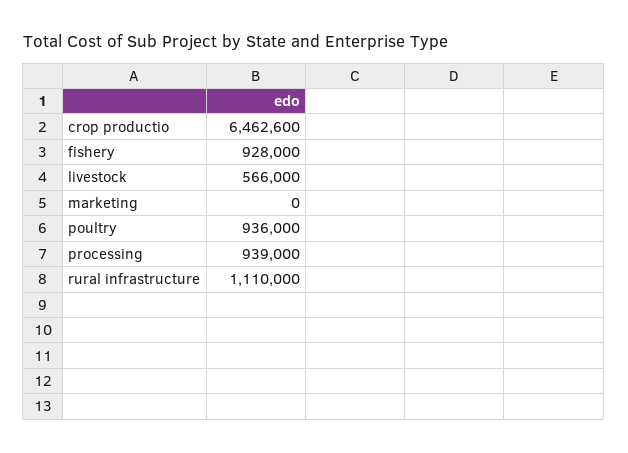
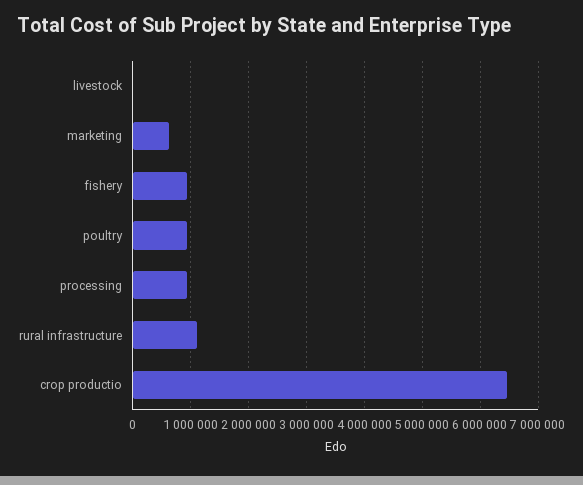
livestock: 566000 -> 0
marketing: 0 -> 600000

